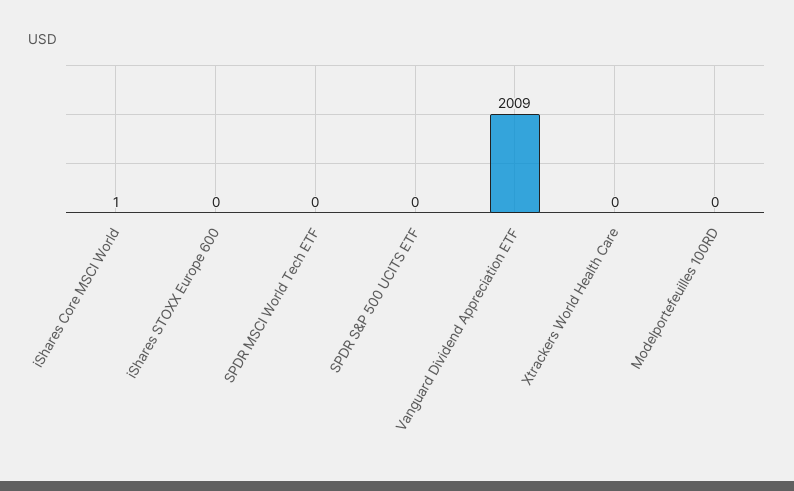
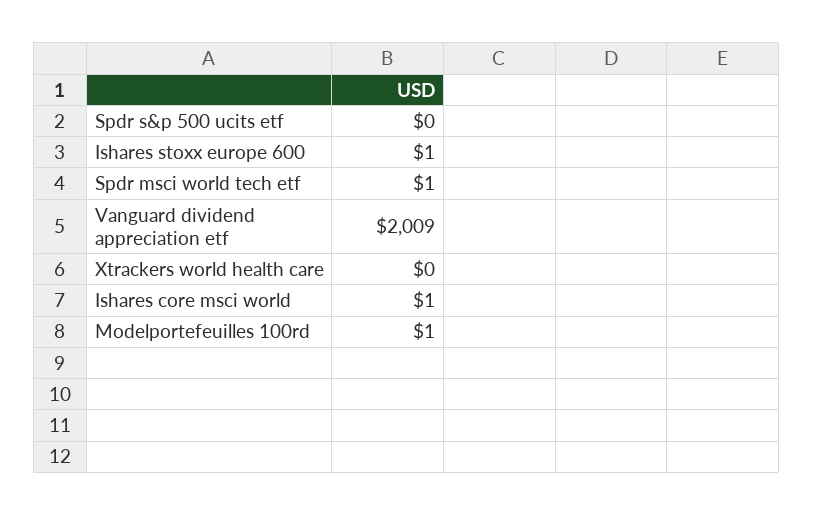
iShares STOXX Europe 600: 0 -> 1
SPDR MSCI World Tech ETF: 0 -> 1
Modelportefeuilles 100RD: 0 -> 1

